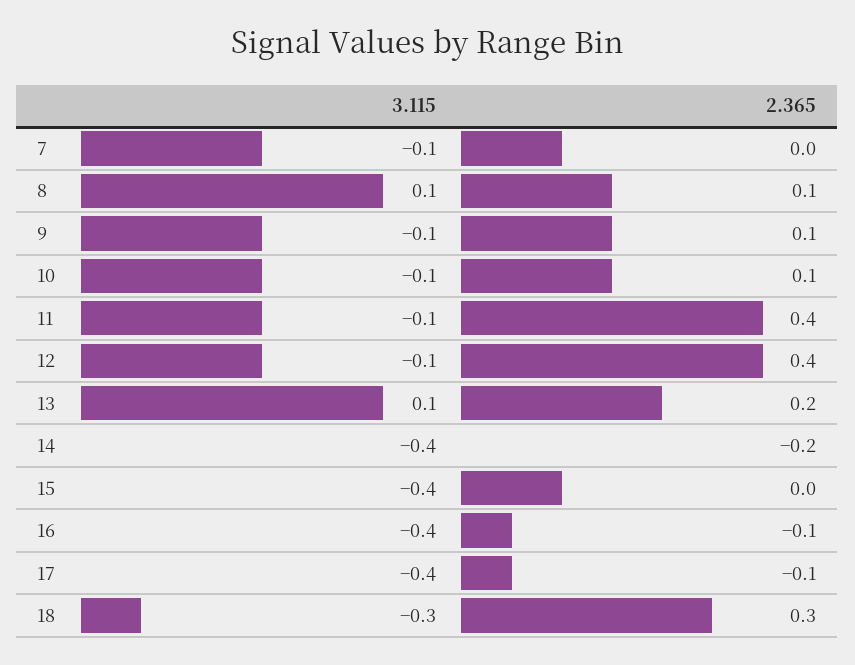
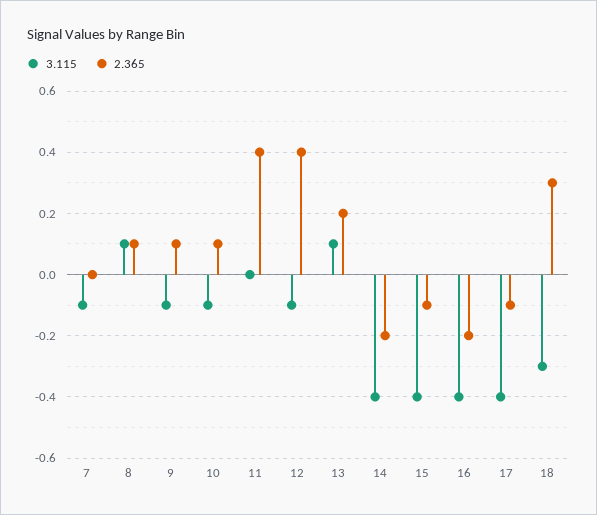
3.115, 11: -0.1 -> 0
2.365, 15: 0 -> -0.1
2.365, 16: -0.1 -> -0.2

